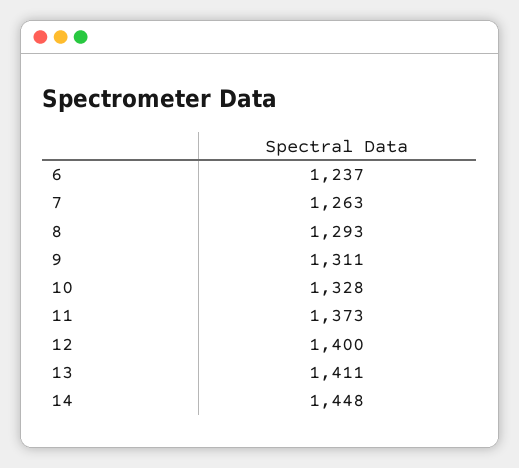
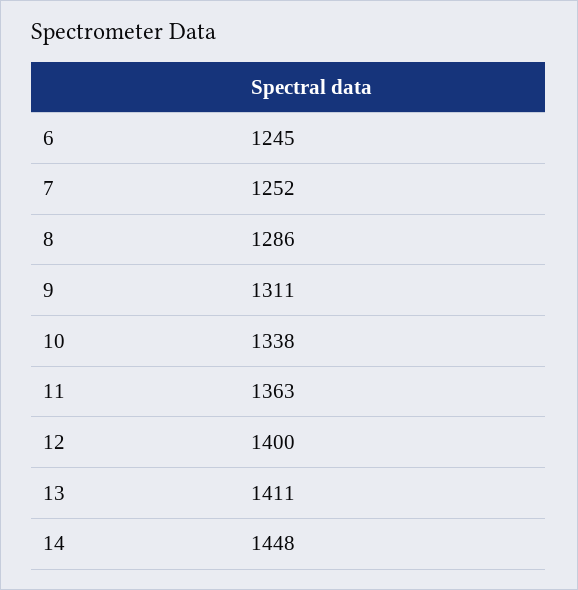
6: 1237 -> 1245
7: 1263 -> 1252
8: 1293 -> 1286
10: 1328 -> 1338
11: 1373 -> 1363

